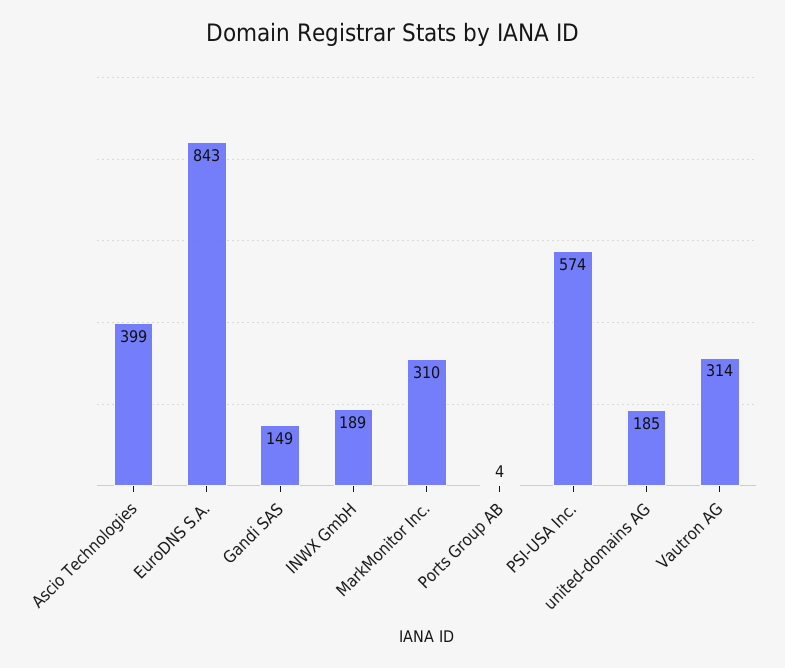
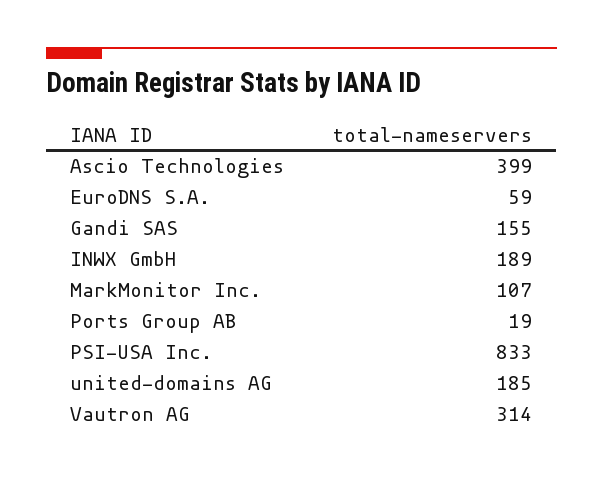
EuroDNS S.A.: 843 -> 59
Gandi SAS: 149 -> 155
MarkMonitor Inc.: 310 -> 107
Ports Group AB: 4 -> 19
PSI-USA Inc.: 574 -> 833

